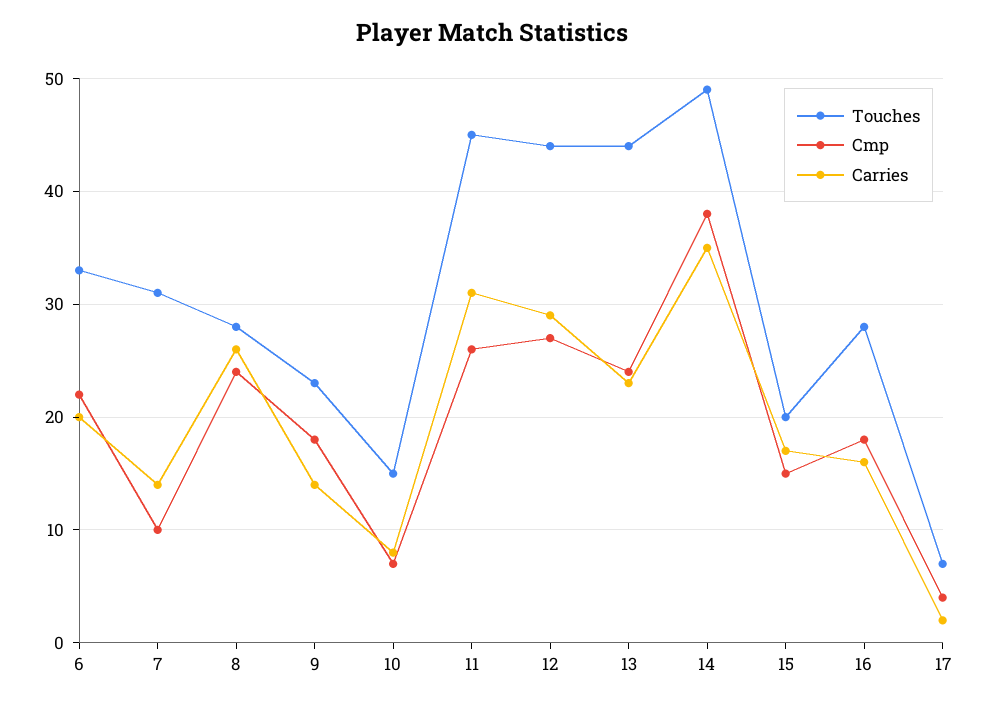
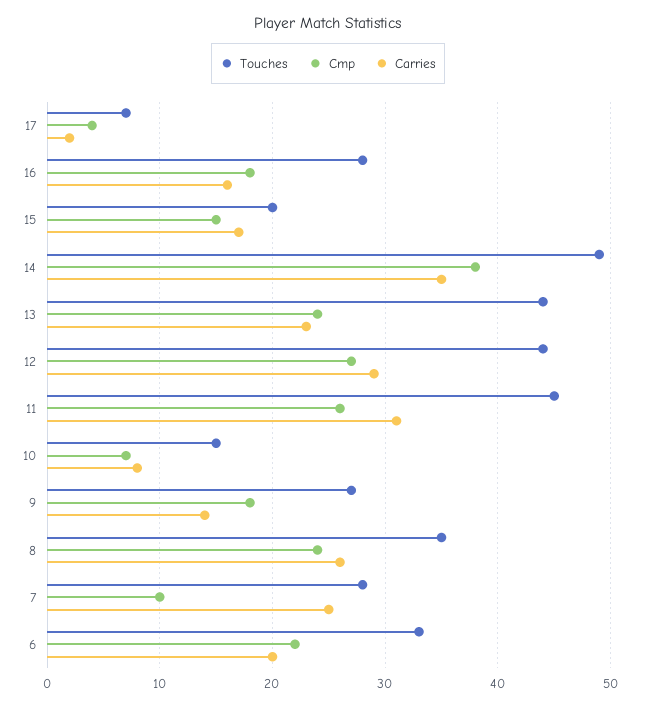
Touches, 7: 31 -> 28
Carries, 7: 14 -> 25
Touches, 8: 28 -> 35
Touches, 9: 23 -> 27

